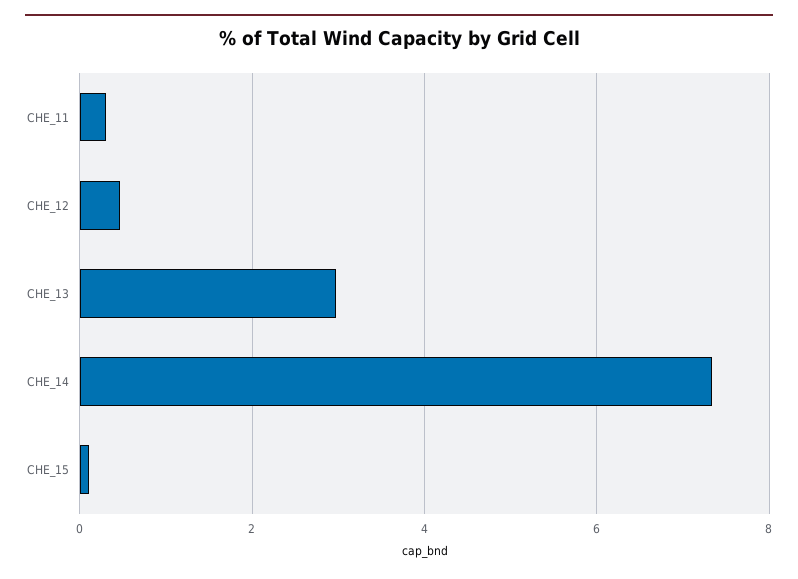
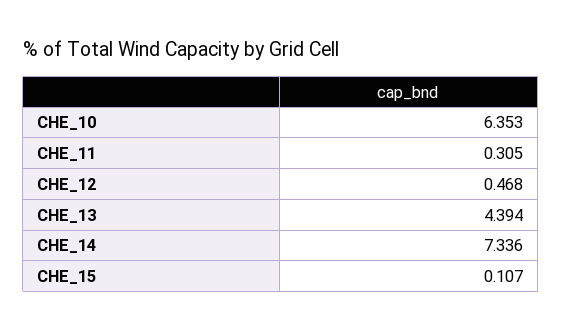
CHE_13: 3 -> 4.394
CHE_10: none -> 6.353

